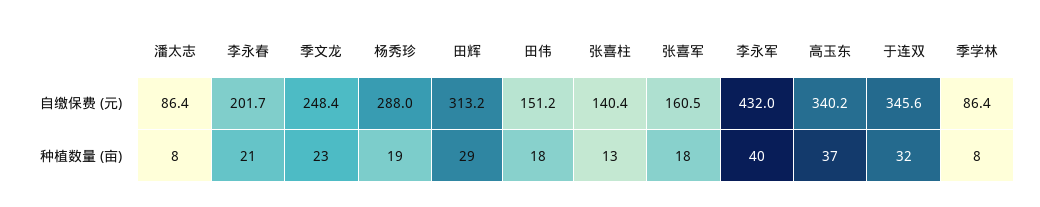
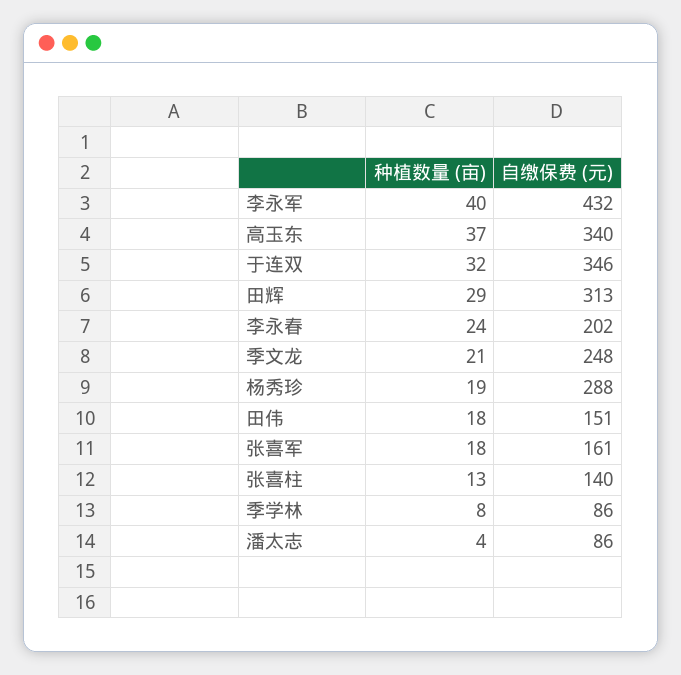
潘太志, 种植数量 (亩): 8 -> 4
李永春, 种植数量 (亩): 21 -> 24
季文龙, 种植数量 (亩): 23 -> 21

